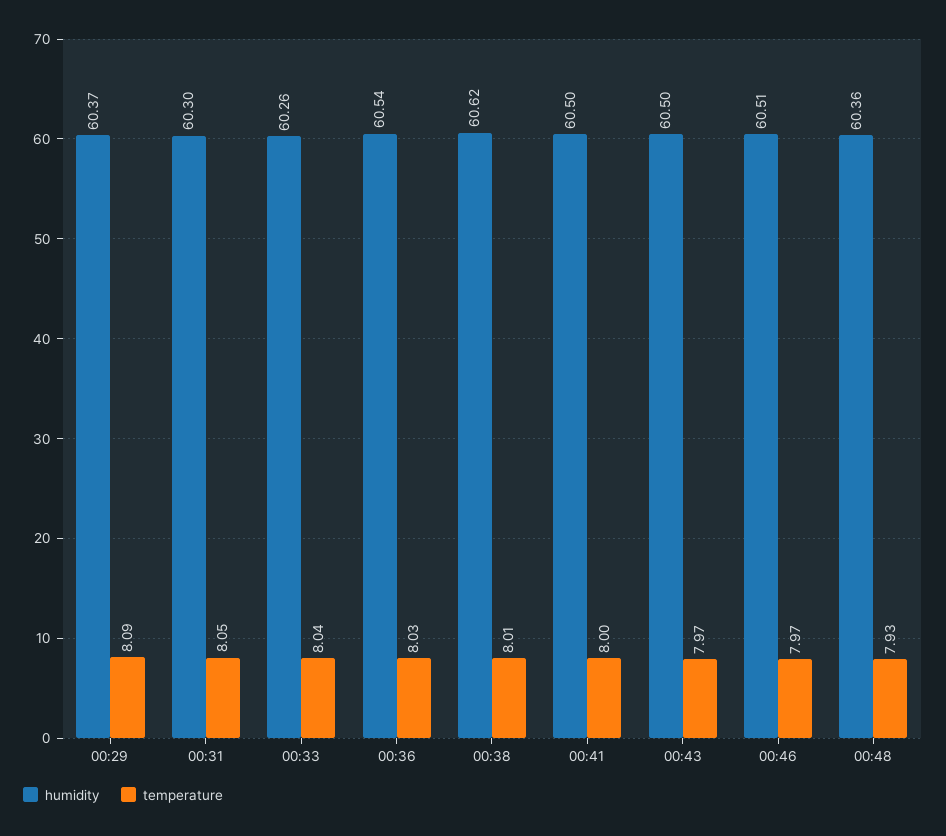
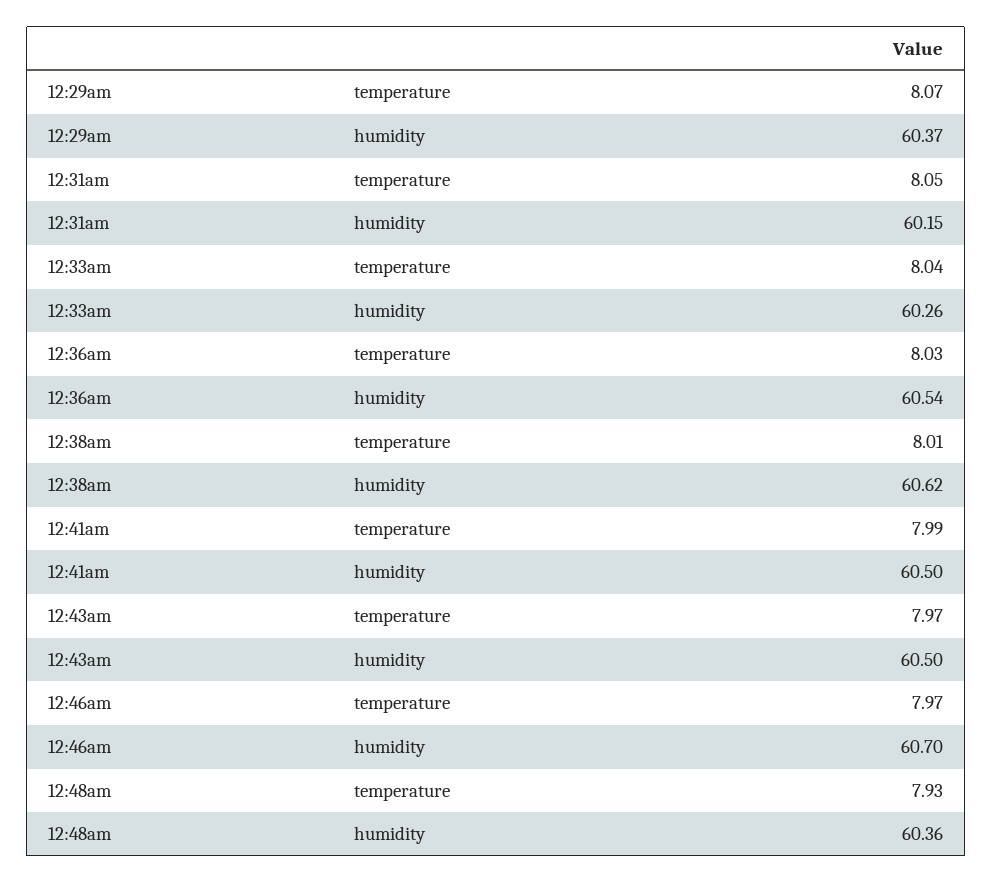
temperature, 00:29: 8.09 -> 8.07
humidity, 00:31: 60.3 -> 60.15
temperature, 00:41: 8 -> 7.99
humidity, 00:46: 60.51 -> 60.7

